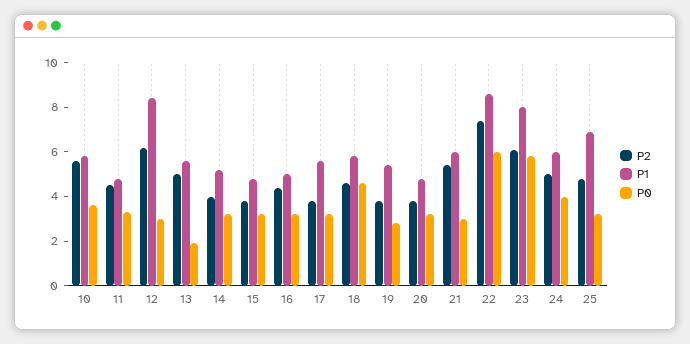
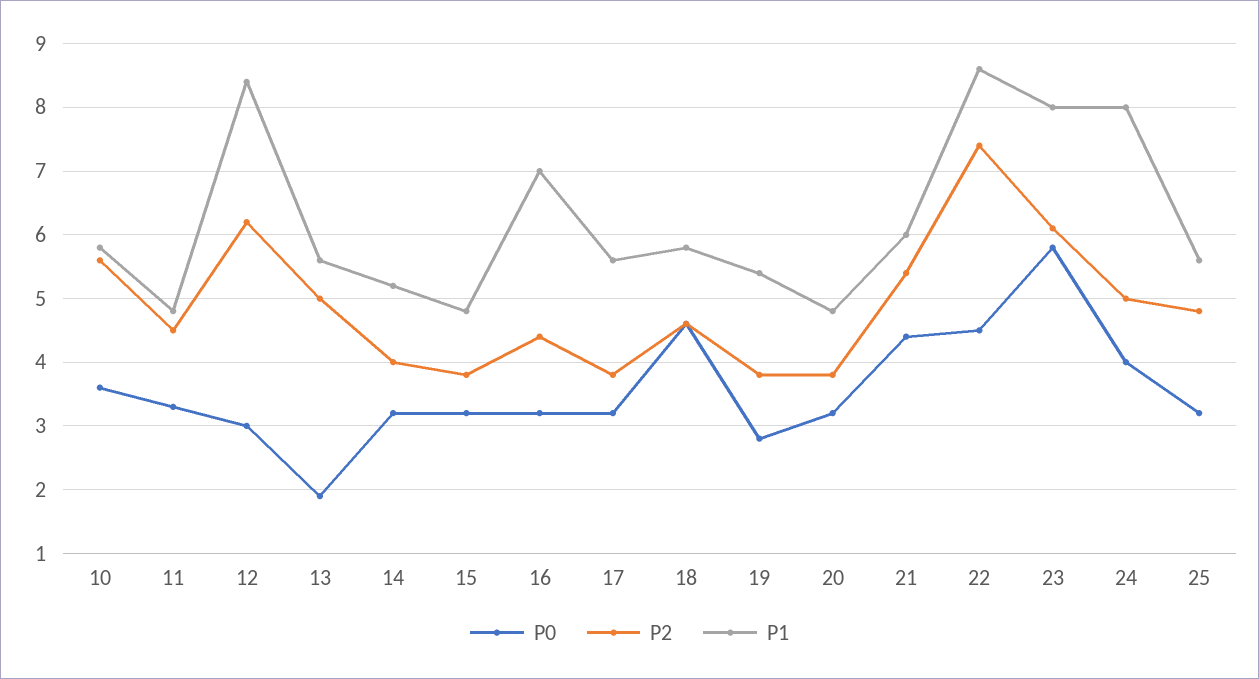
P1, 16: 5 -> 7
P0, 21: 3 -> 4.4
P0, 22: 6 -> 4.5
P1, 24: 6 -> 8
P1, 25: 7 -> 5.6

